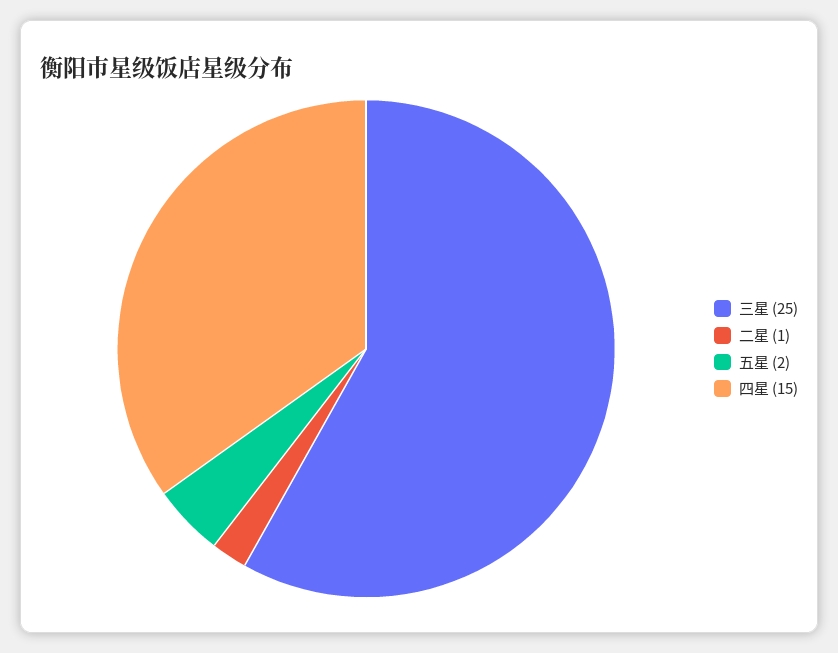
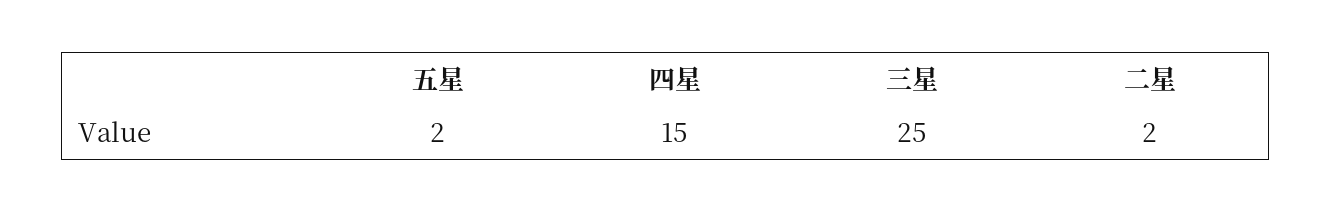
二星: 1 -> 2

